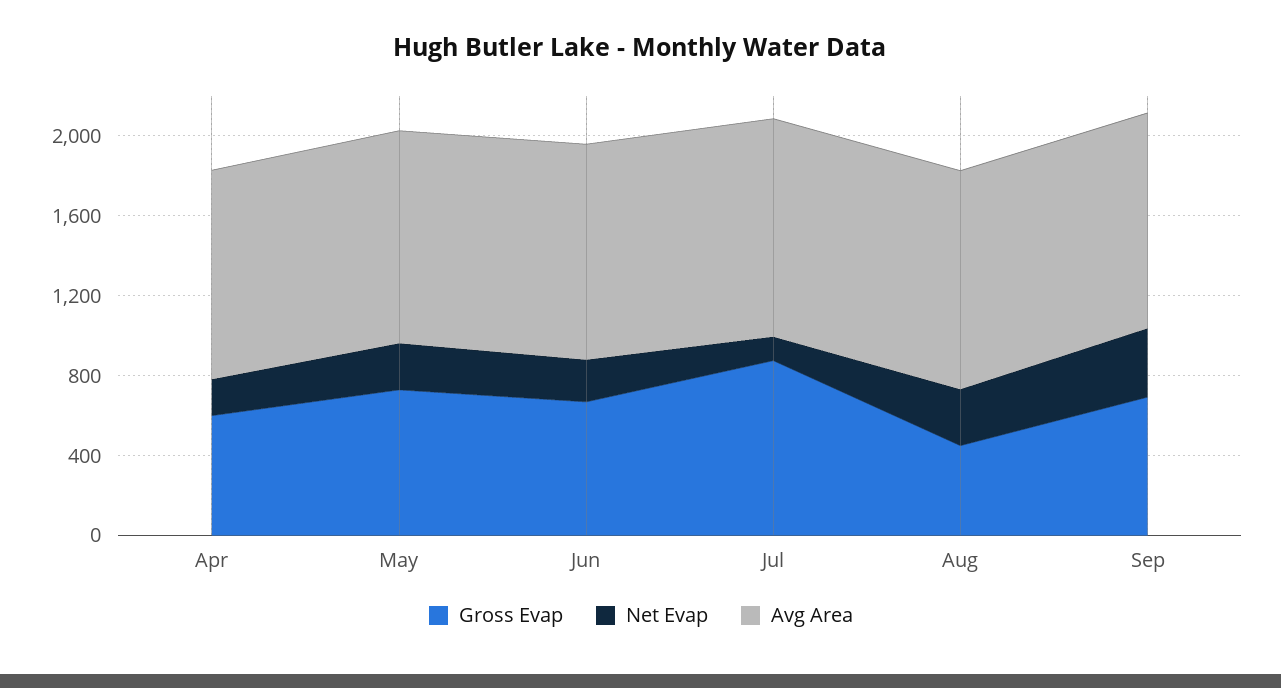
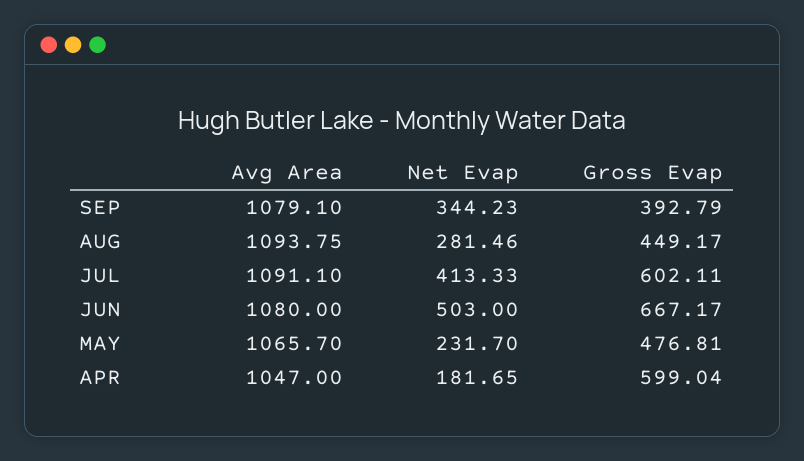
Gross Evap, May: 700 -> 476.81
Net Evap, Jun: 200 -> 503
Gross Evap, Jul: 900 -> 602.11
Net Evap, Jul: 100 -> 413.33
Gross Evap, Sep: 700 -> 392.79

